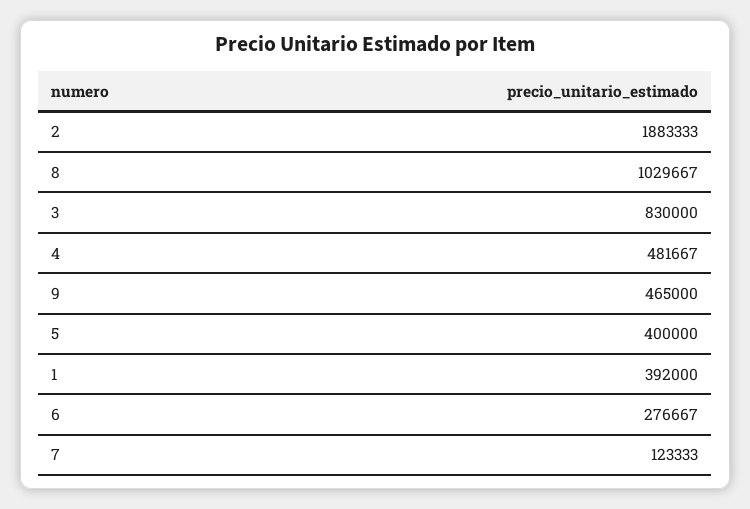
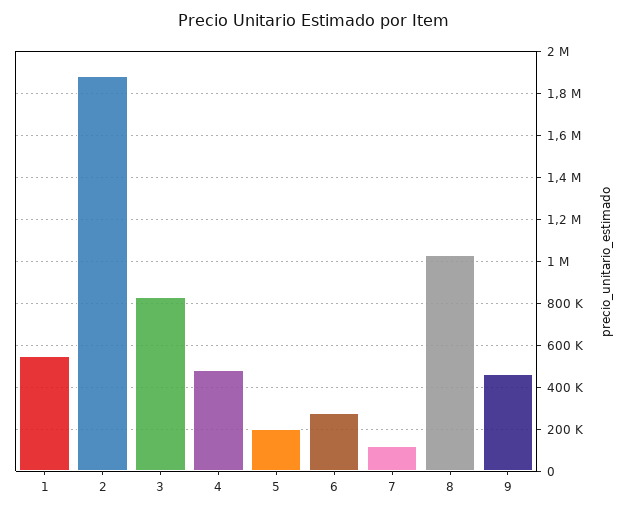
5: 400000 -> 200000
1: 392000 -> 550000

